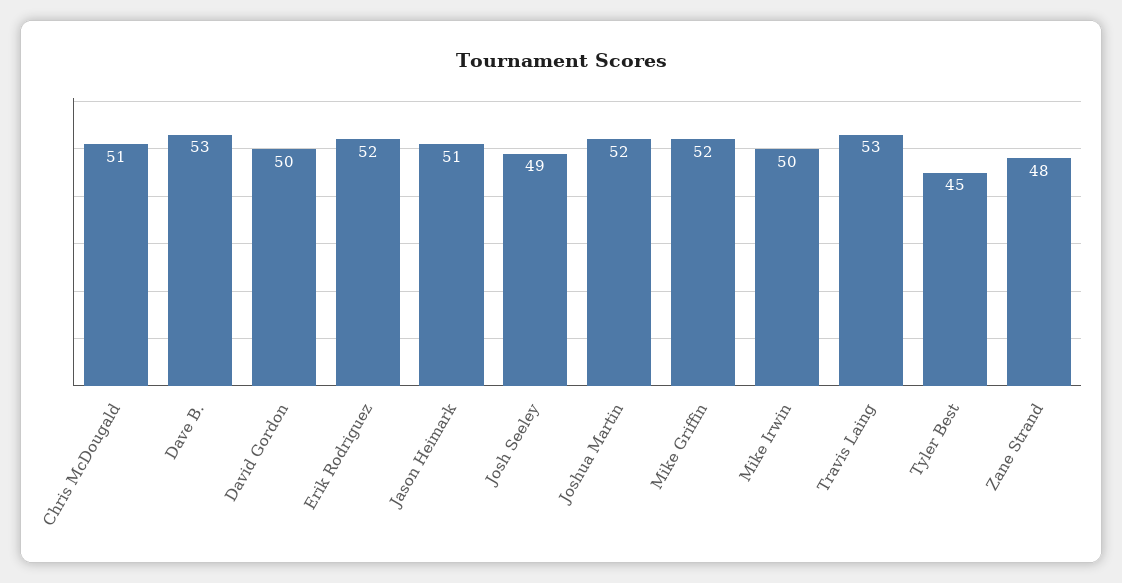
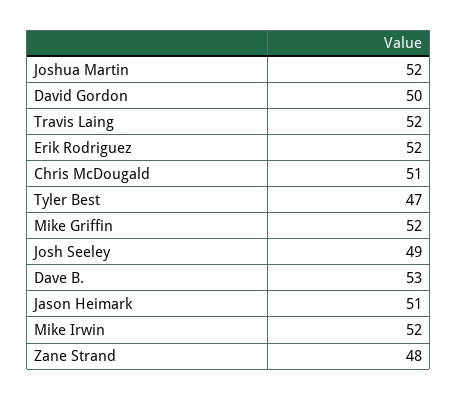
Mike Irwin: 50 -> 52
Travis Laing: 53 -> 52
Tyler Best: 45 -> 47

